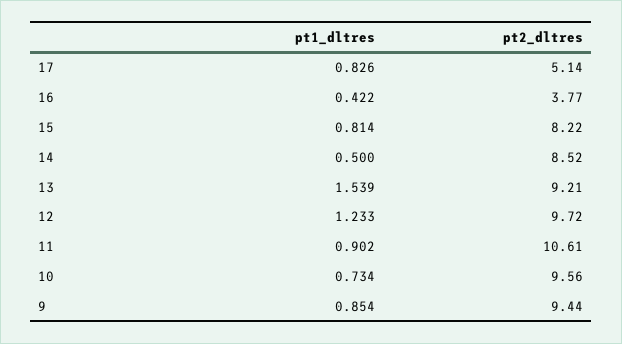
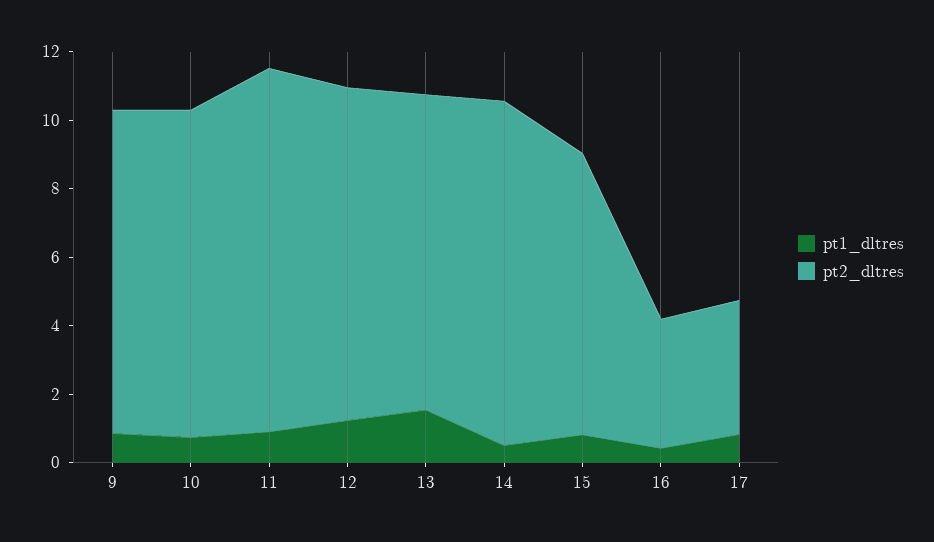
pt2_dltres, 17: 5.14 -> 4
pt2_dltres, 14: 8.52 -> 10

